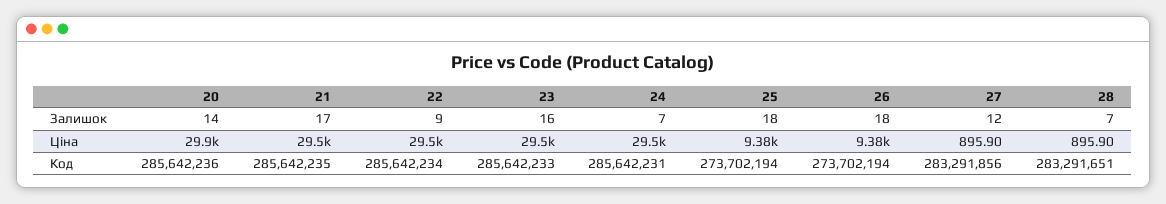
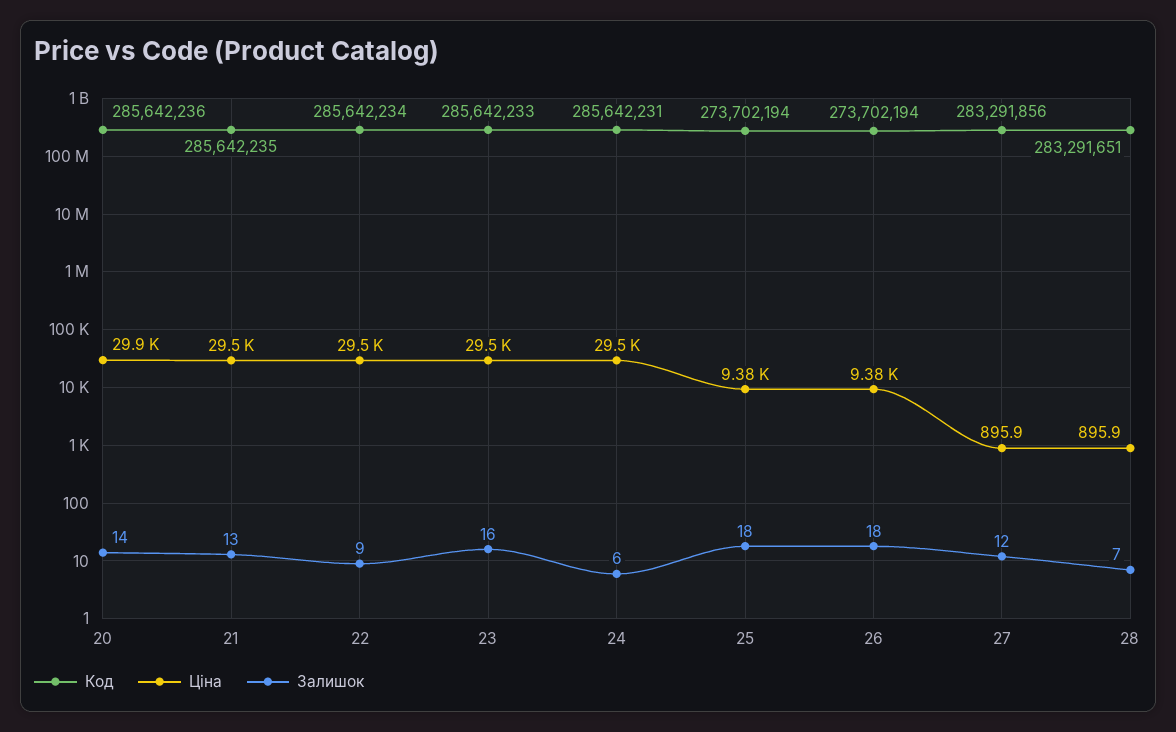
Залишок, 21: 17 -> 13
Залишок, 24: 7 -> 6

